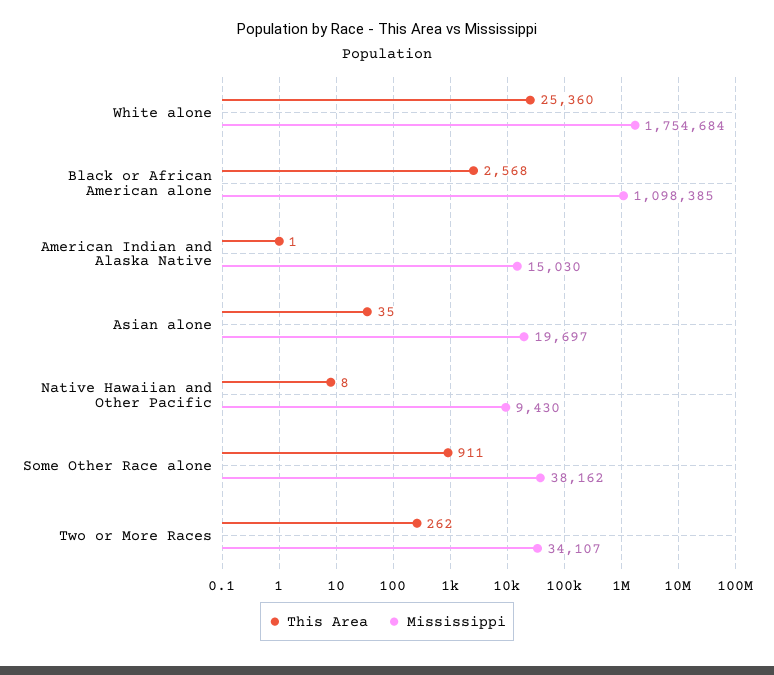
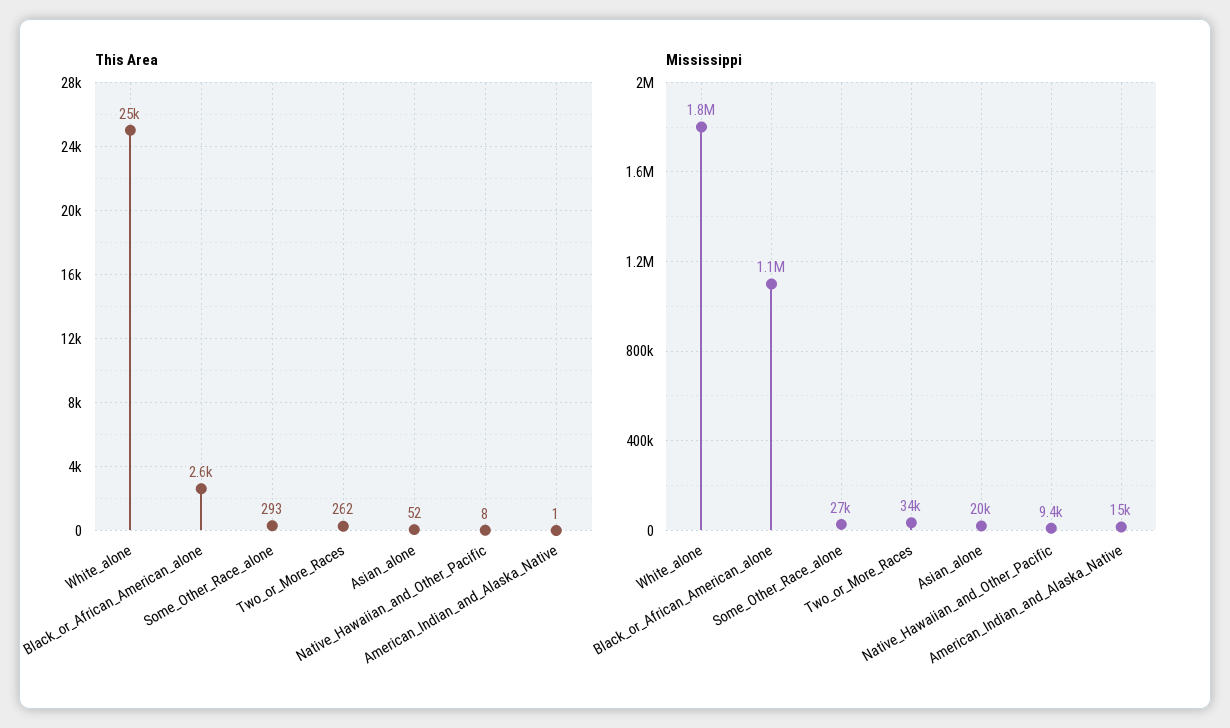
This Area, Asian alone: 35 -> 52
This Area, Some Other Race alone: 911 -> 293
Mississippi, Some Other Race alone: 38162 -> 27000

